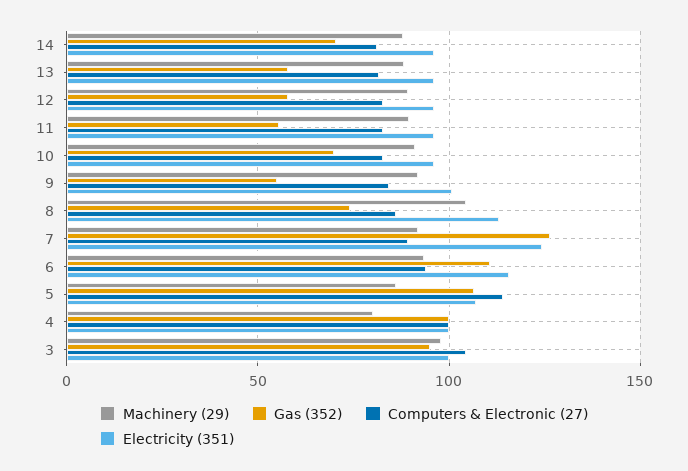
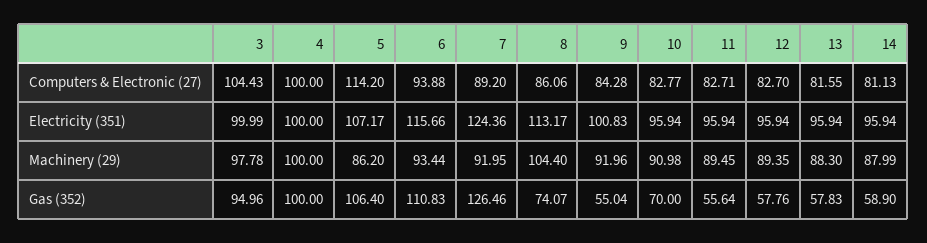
Gas (352), 14: 70 -> 58.9
Machinery (29), 4: 80 -> 100

